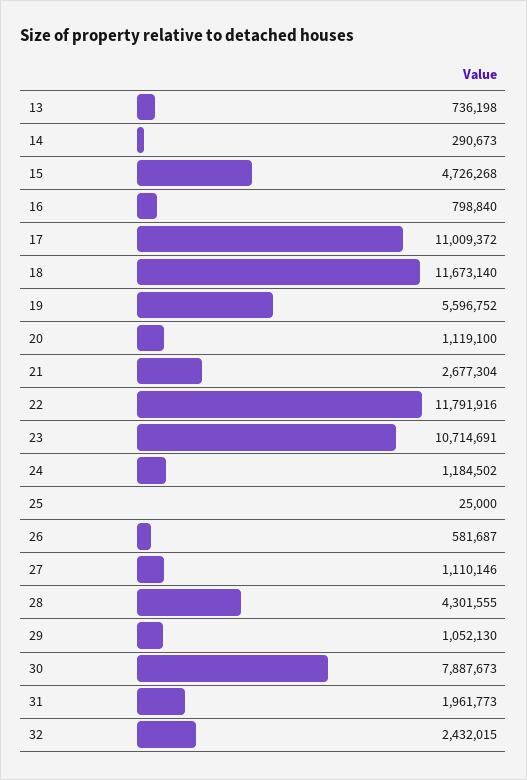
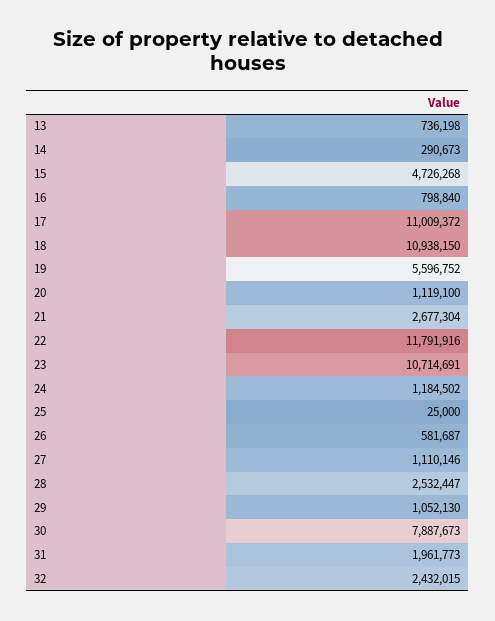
18: 11673140 -> 10938150
28: 4301555 -> 2532447

